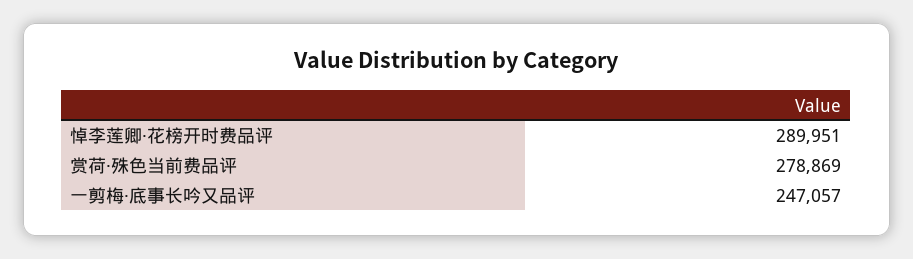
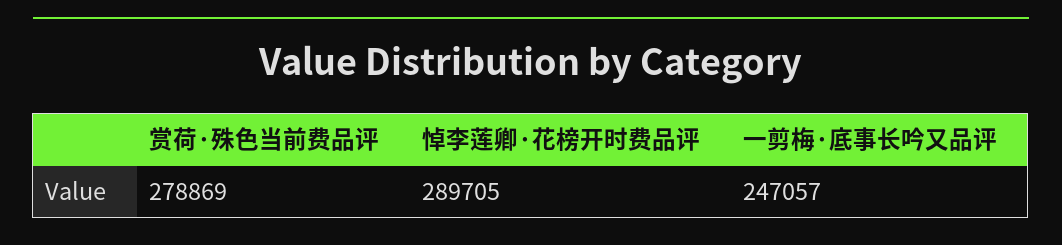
悼李莲卿·花榜开时费品评: 289951 -> 289705

